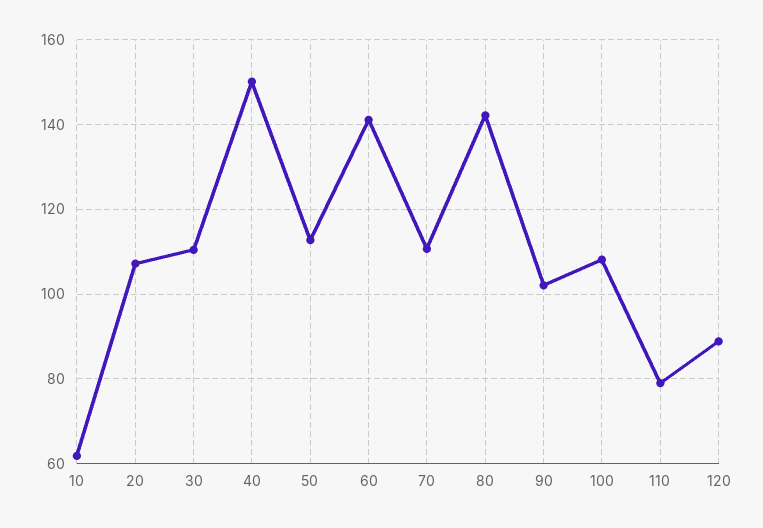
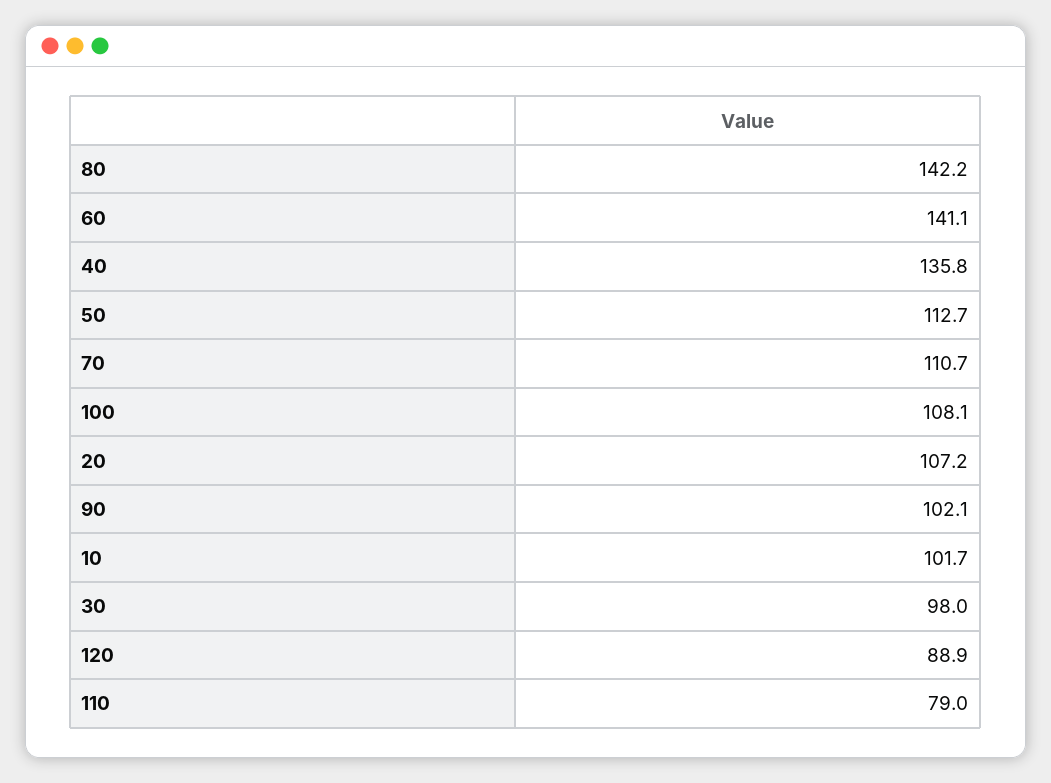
10: 62 -> 101.7
30: 110 -> 98
40: 150 -> 135.8

